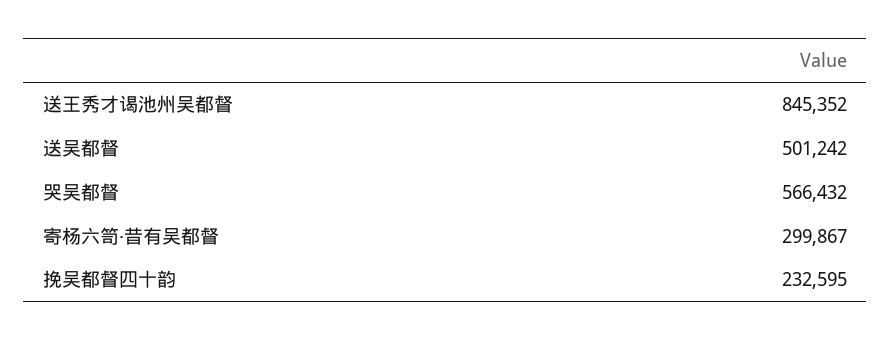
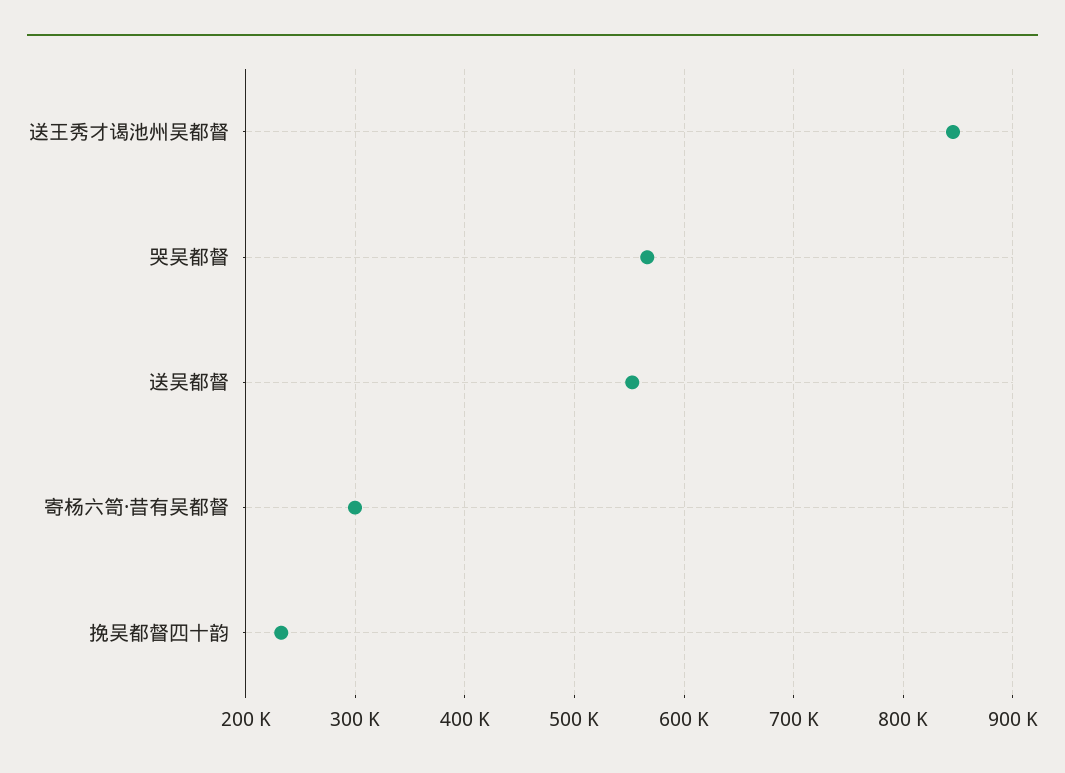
送吴都督: 501242 -> 550000

